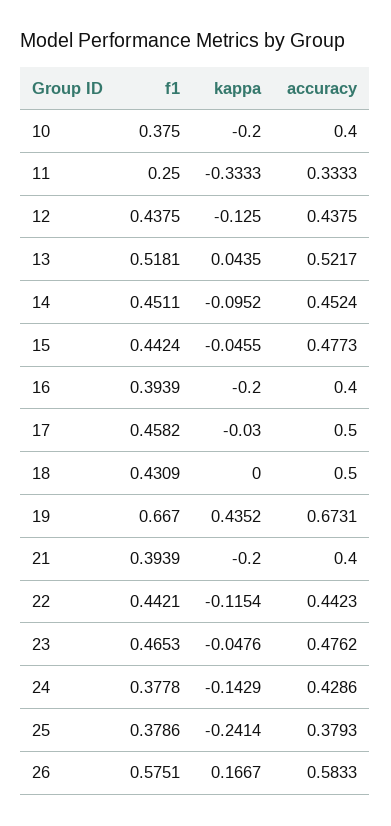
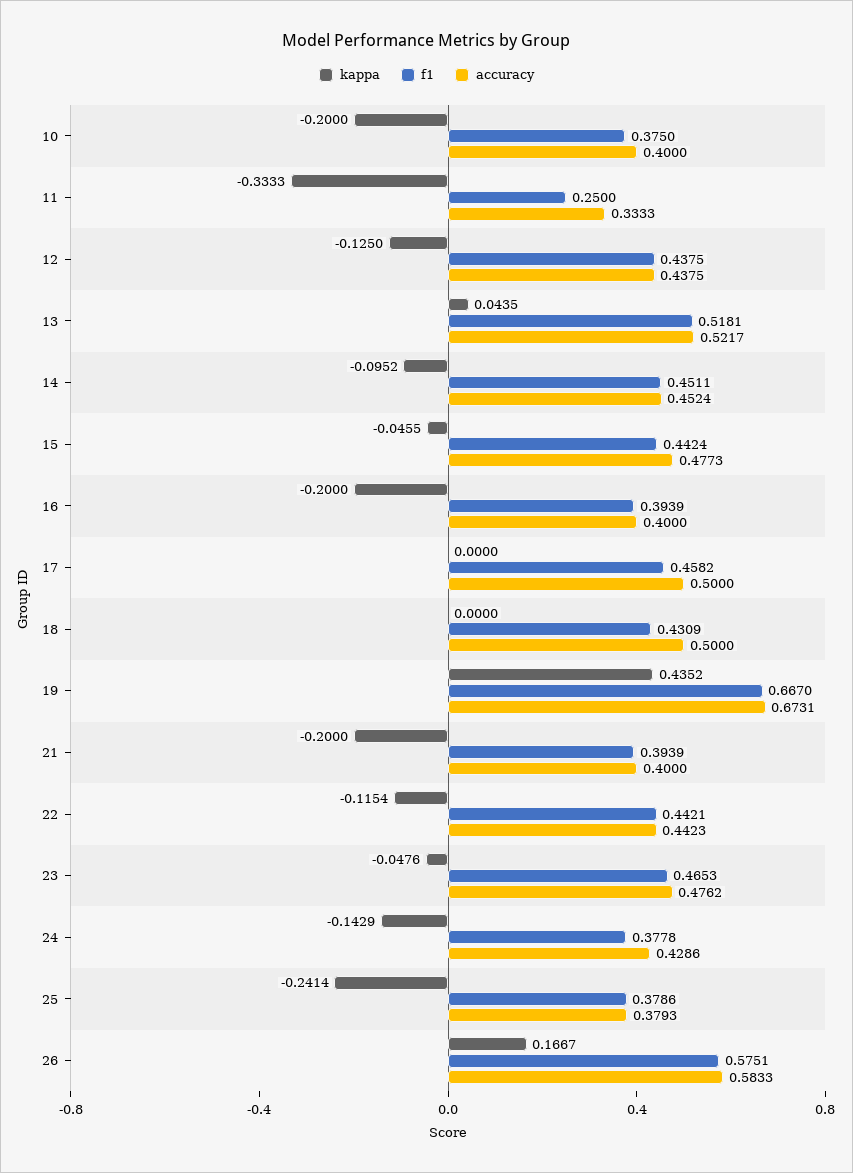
kappa, 17: -0.03 -> 0

